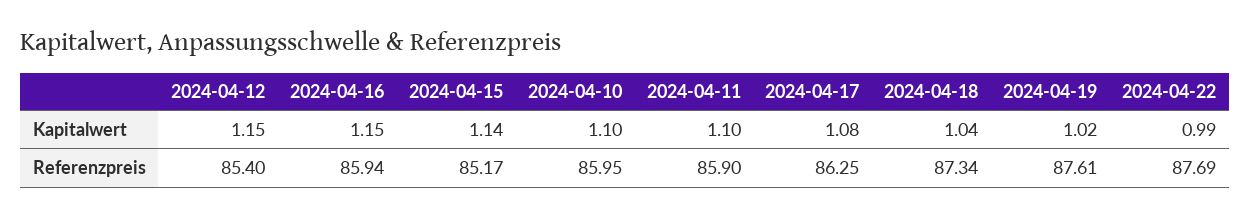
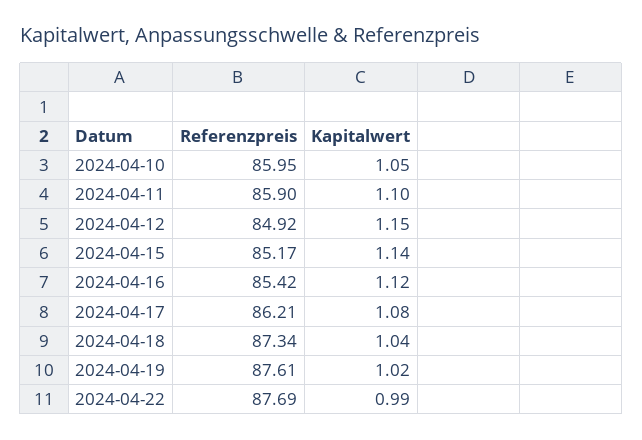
2024-04-16, Kapitalwert: 1.15 -> 1.12
2024-04-10, Kapitalwert: 1.1 -> 1.05
2024-04-12, Referenzpreis: 85.4 -> 84.92
2024-04-16, Referenzpreis: 85.94 -> 85.42
2024-04-17, Referenzpreis: 86.25 -> 86.21

